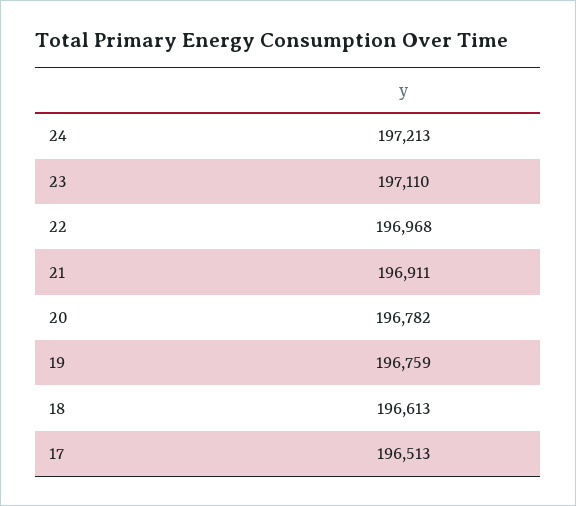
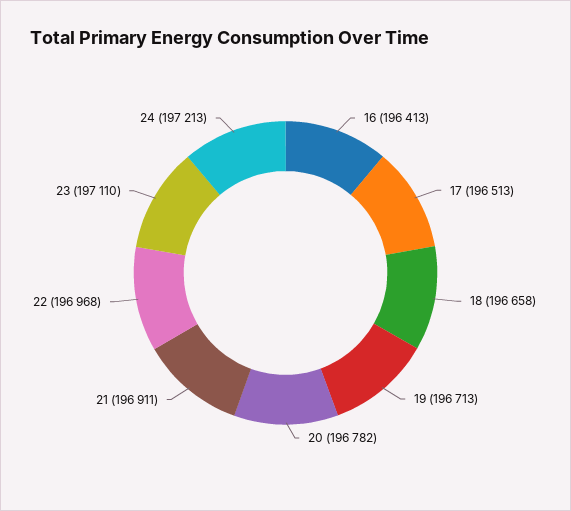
19: 196759 -> 196713
18: 196613 -> 196658
16: none -> 196413

